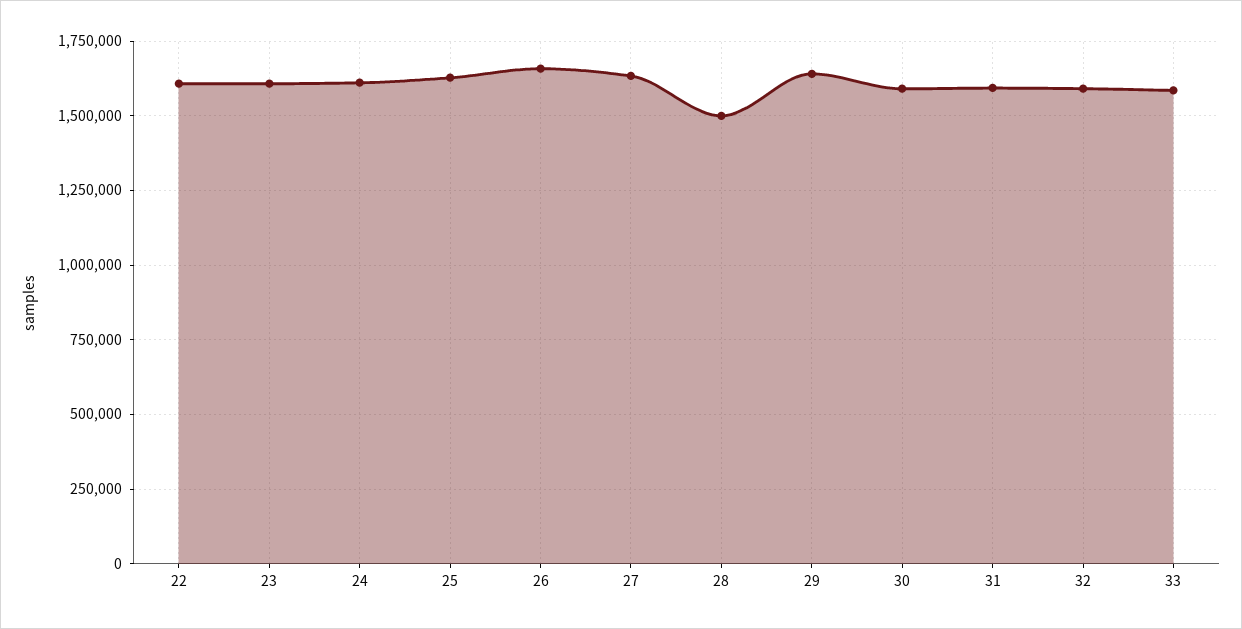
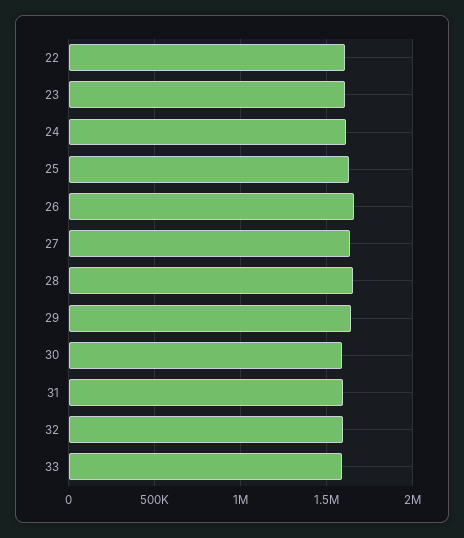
28: 1500000 -> 1650000

